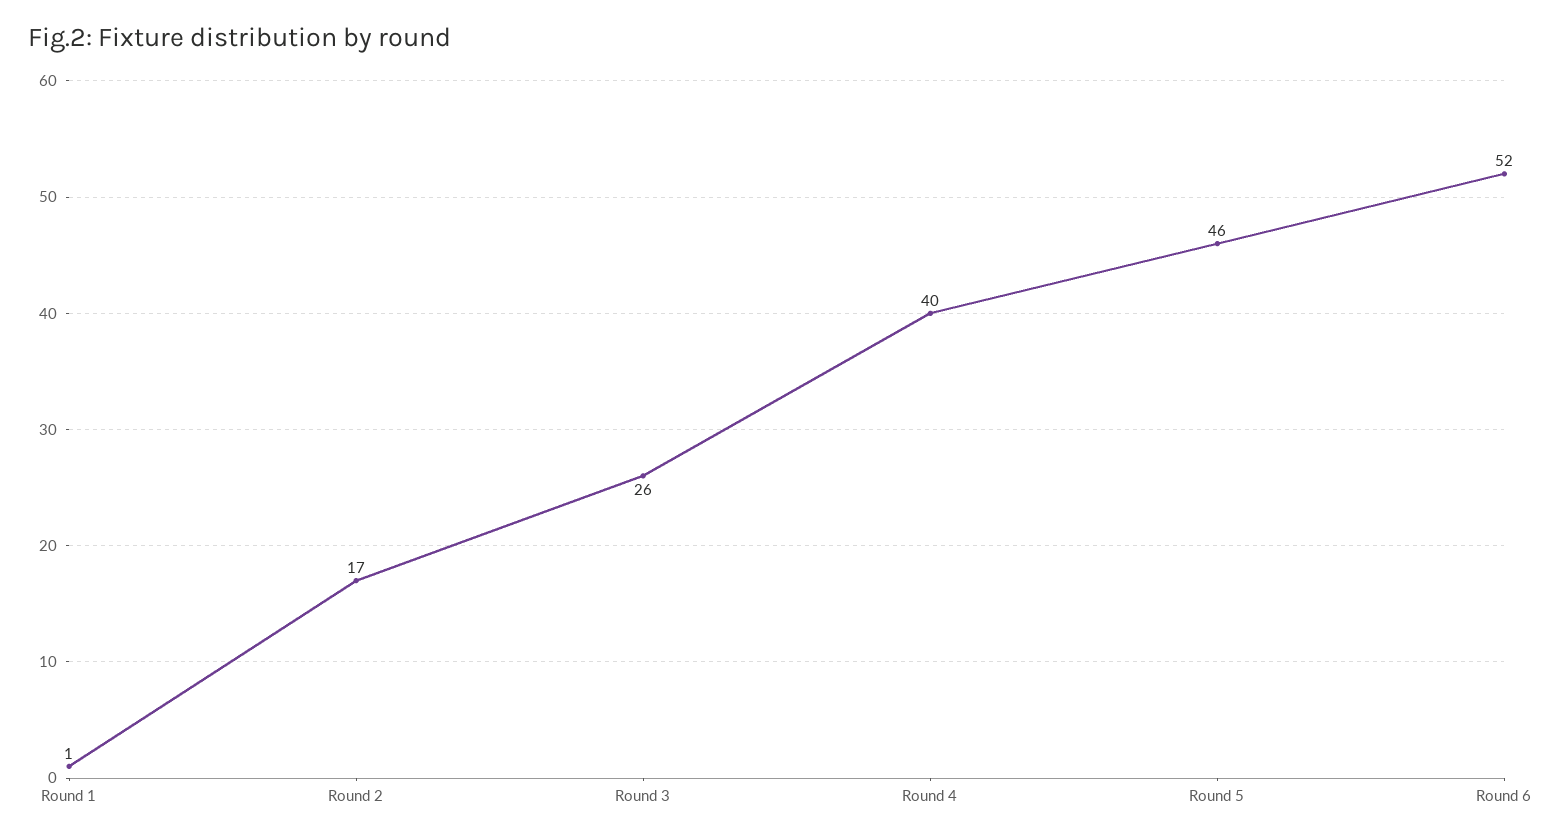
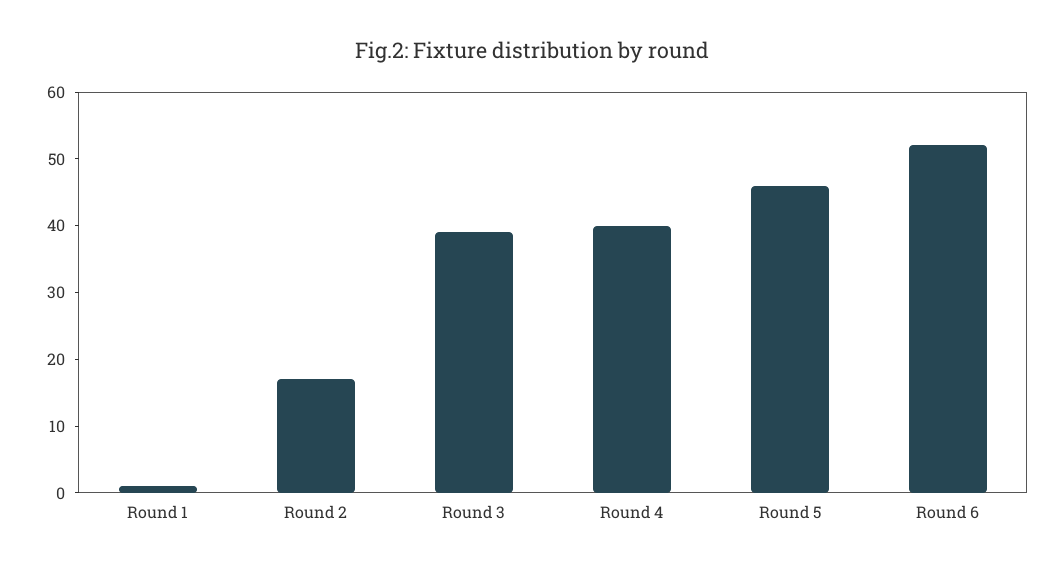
Round 3: 26 -> 40

